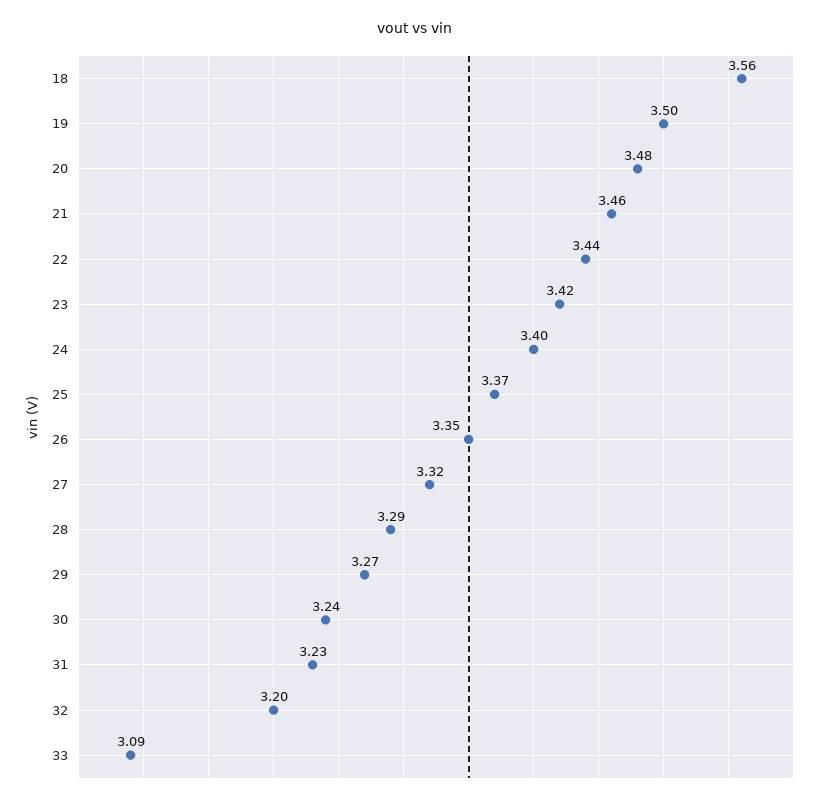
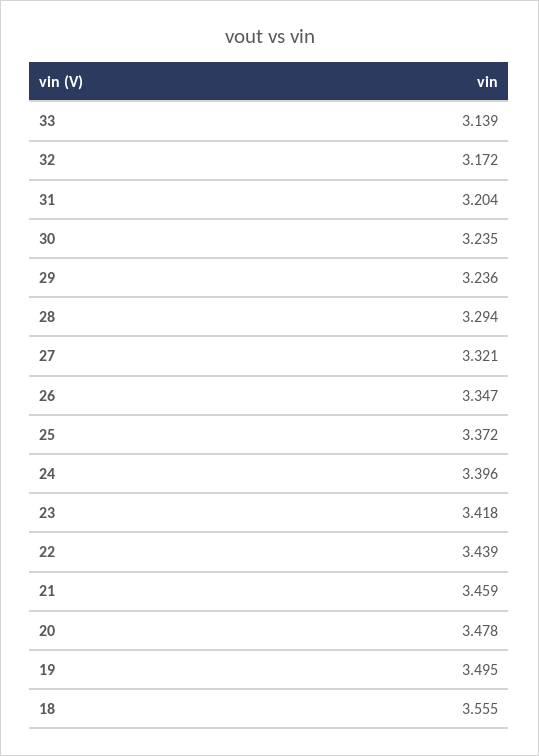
29: 3.27 -> 3.236
31: 3.23 -> 3.204
32: 3.2 -> 3.172
33: 3.09 -> 3.139

